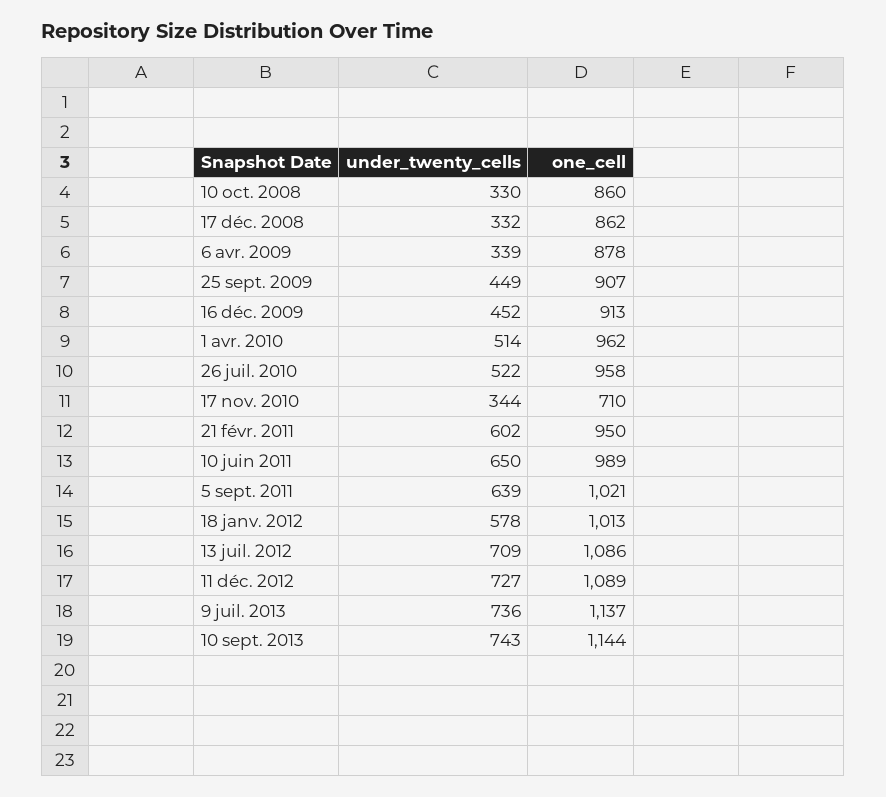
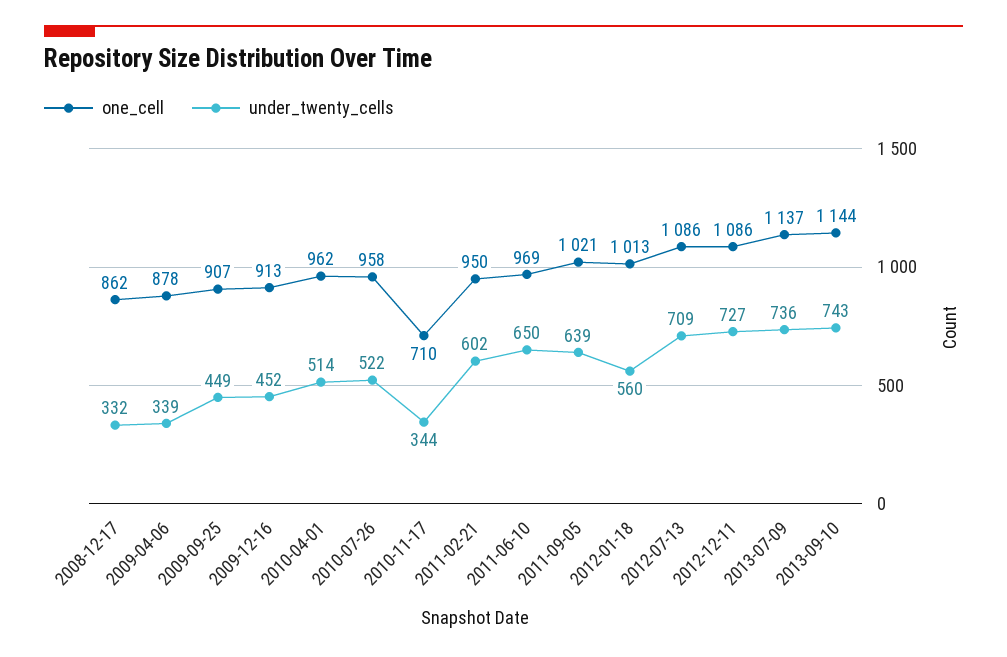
under_twenty_cells, 10 oct. 2008: 330 -> none
one_cell, 10 oct. 2008: 860 -> none
one_cell, 10 juin 2011: 989 -> 969
under_twenty_cells, 18 janv. 2012: 578 -> 560
one_cell, 11 déc. 2012: 1089 -> 1086

